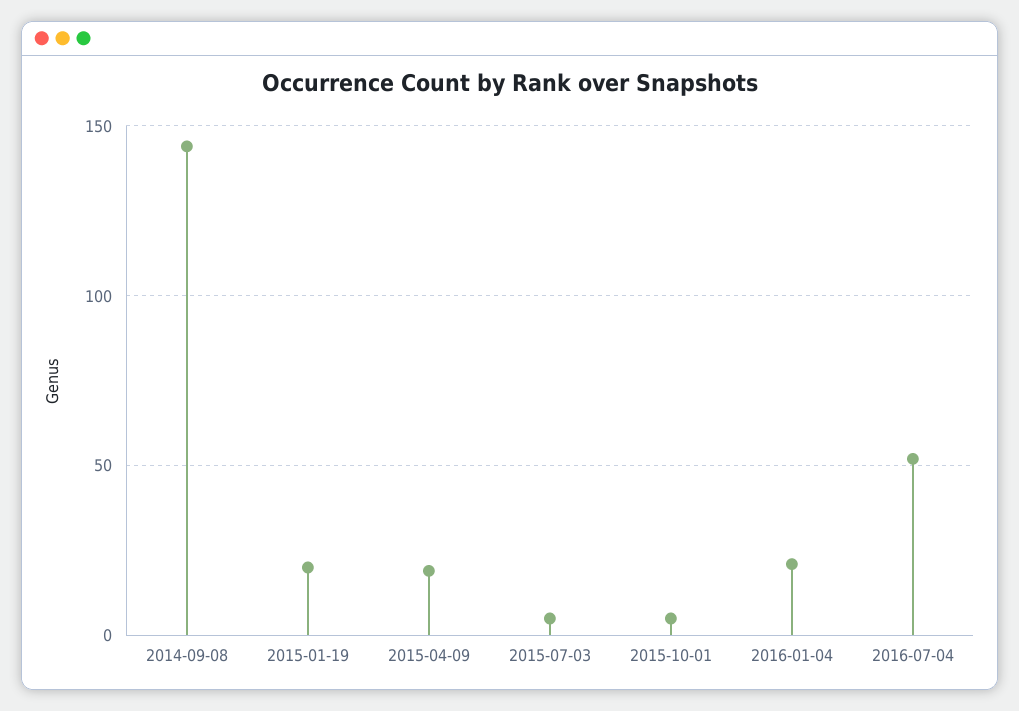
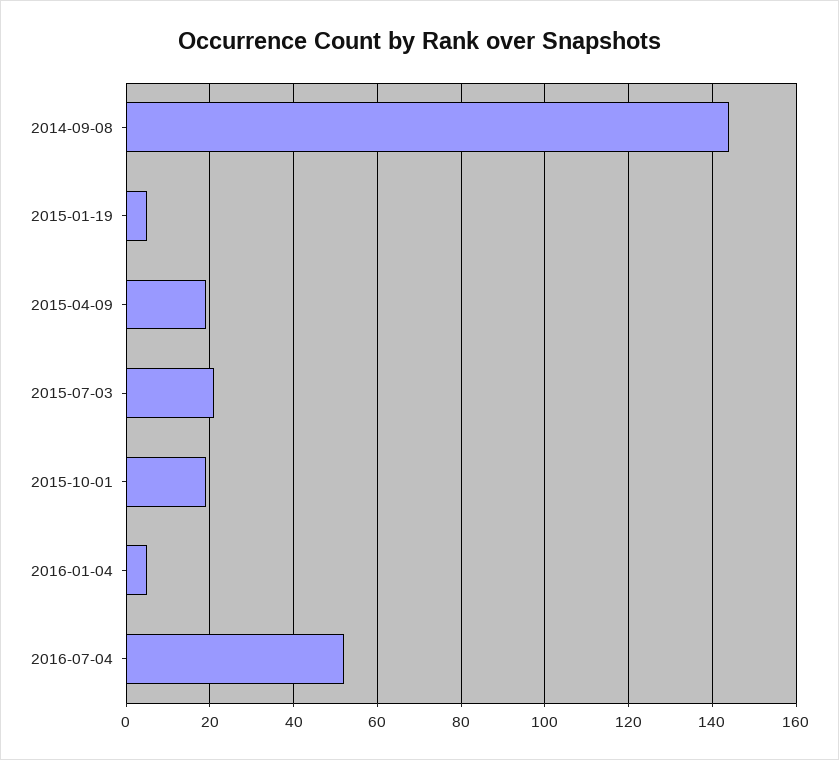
2015-01-19: 20 -> 5
2015-07-03: 5 -> 20
2015-10-01: 5 -> 20
2016-01-04: 20 -> 5

